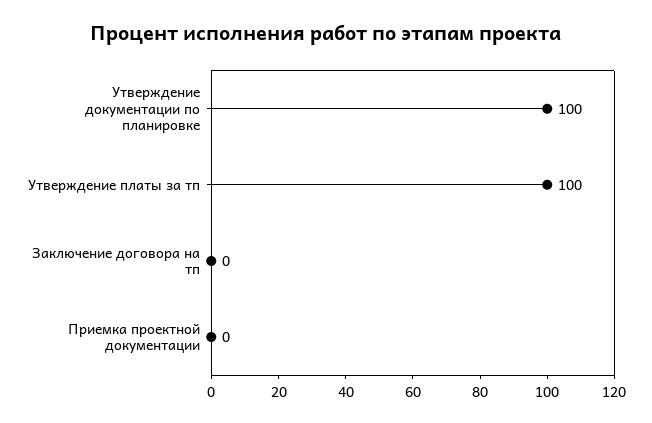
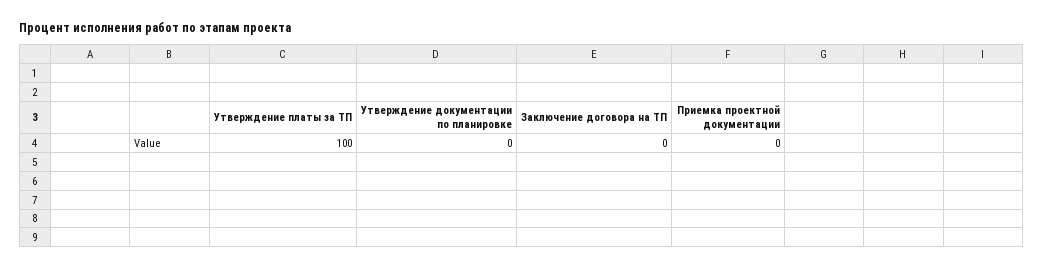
Утверждение документации по планировке: 100 -> 0

